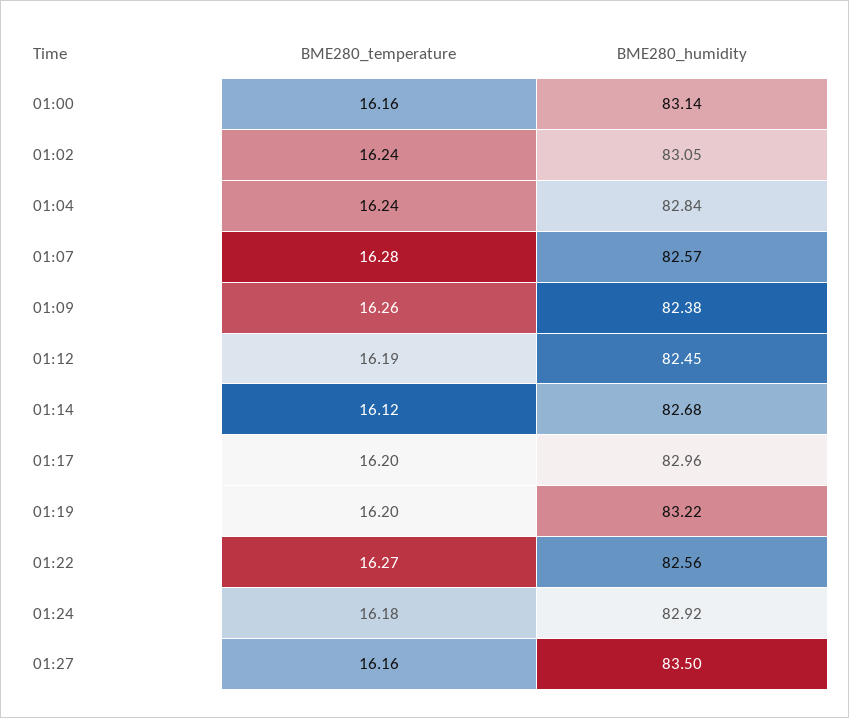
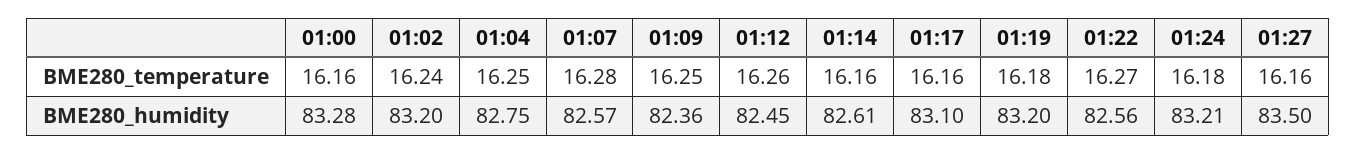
BME280_humidity, 01:00: 83.14 -> 83.28
BME280_humidity, 01:02: 83.05 -> 83.2
BME280_temperature, 01:04: 16.24 -> 16.25
BME280_humidity, 01:04: 82.84 -> 82.75
BME280_temperature, 01:09: 16.26 -> 16.25
BME280_humidity, 01:09: 82.38 -> 82.36
BME280_temperature, 01:12: 16.19 -> 16.26
BME280_temperature, 01:14: 16.12 -> 16.16
BME280_humidity, 01:14: 82.68 -> 82.61
BME280_temperature, 01:17: 16.2 -> 16.16
BME280_humidity, 01:17: 82.96 -> 83.1
BME280_temperature, 01:19: 16.2 -> 16.18
BME280_humidity, 01:19: 83.22 -> 83.2
BME280_humidity, 01:24: 82.92 -> 83.21

